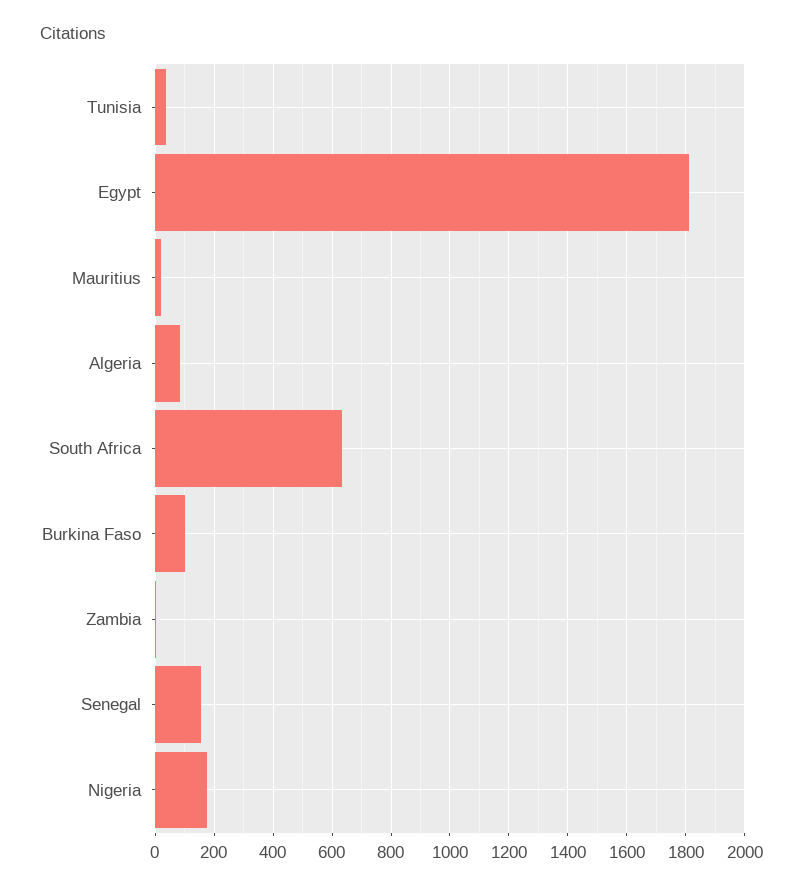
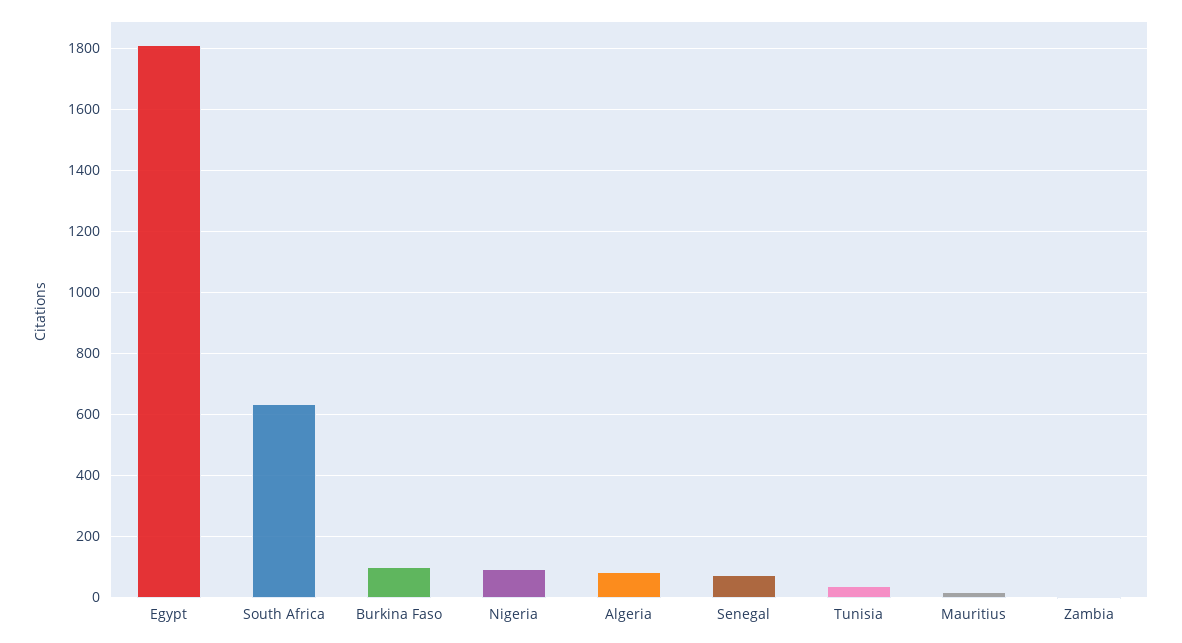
Senegal: 150 -> 80
Nigeria: 175 -> 100

